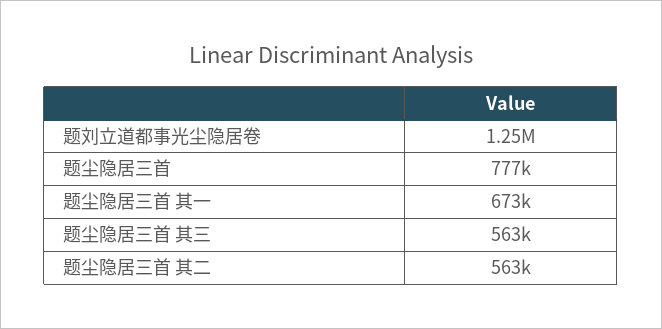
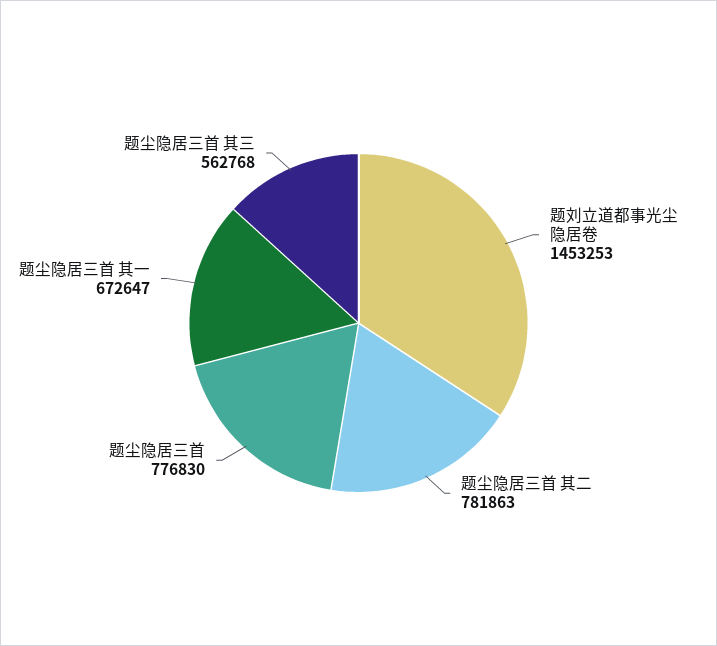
题刘立道都事光尘隐居卷: 1250000 -> 1453253
题尘隐居三首 其二: 563000 -> 781863

